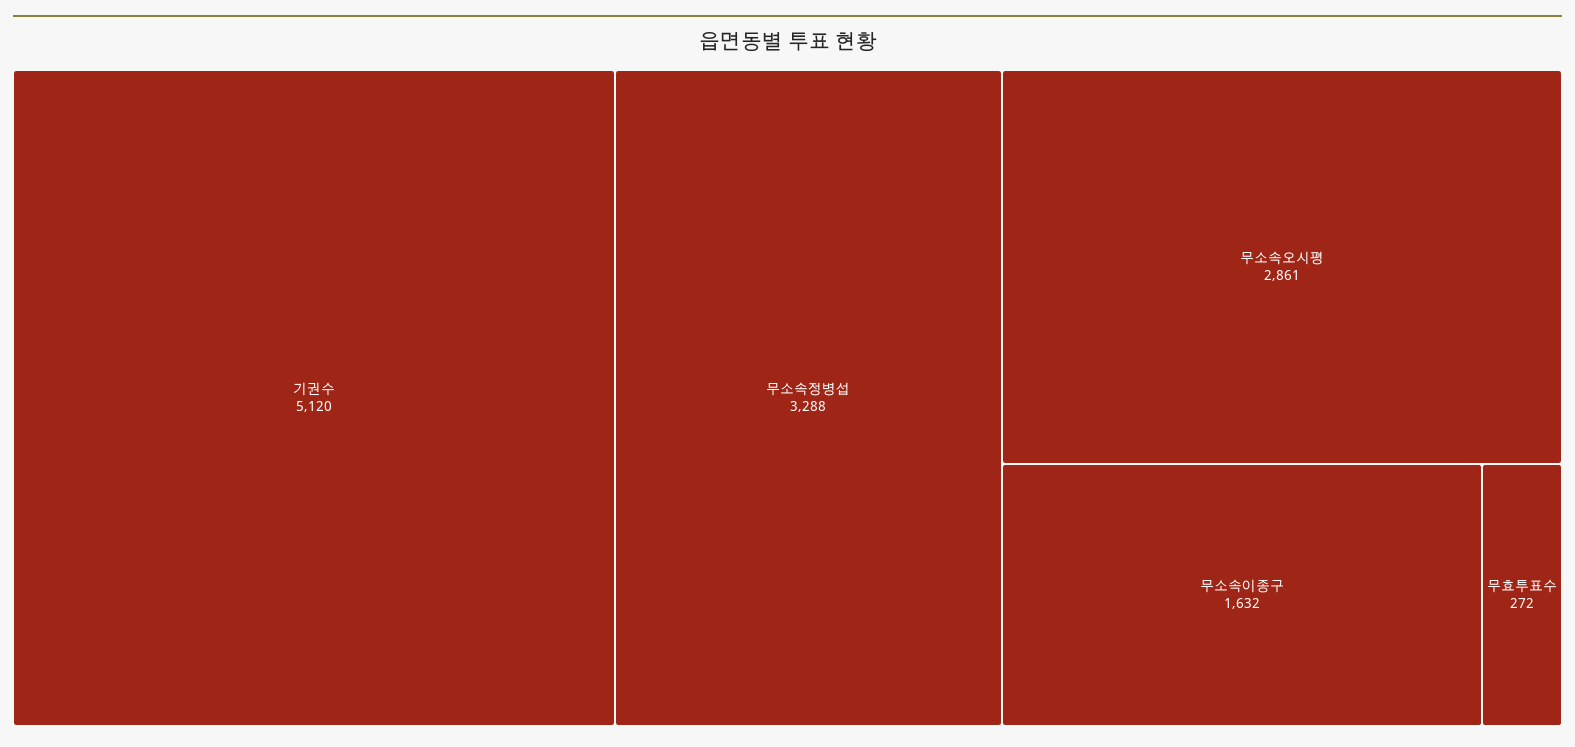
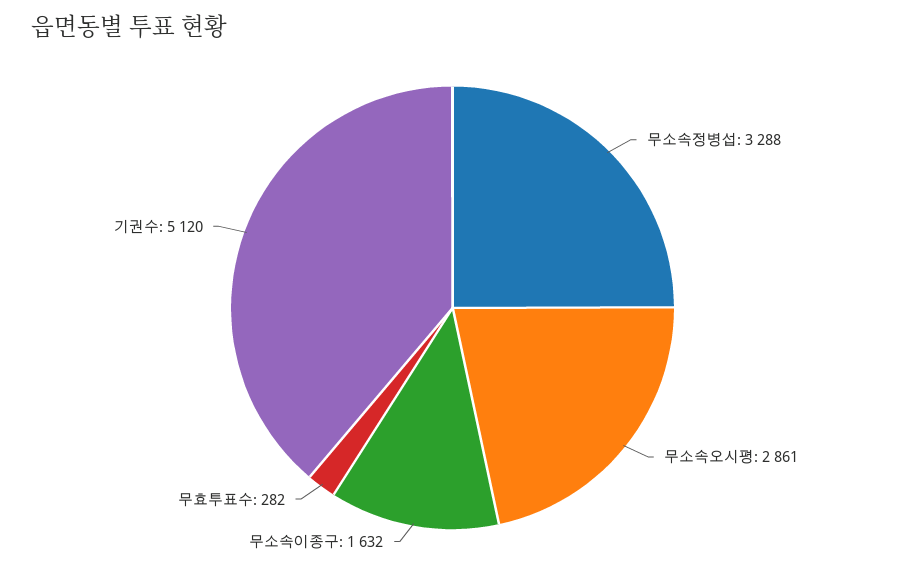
무효투표수: 272 -> 282

